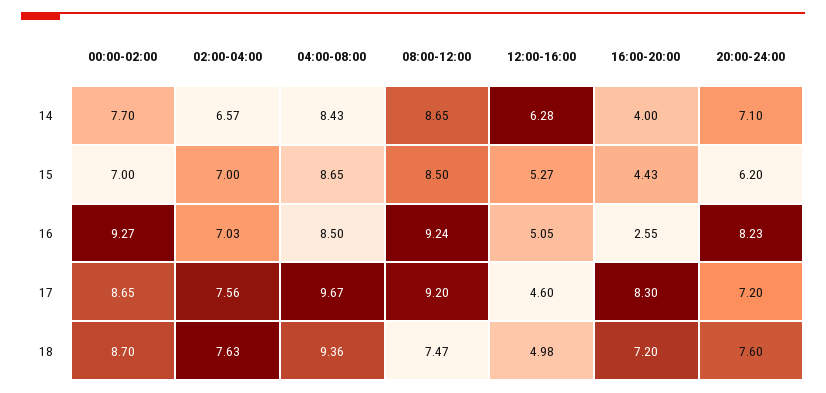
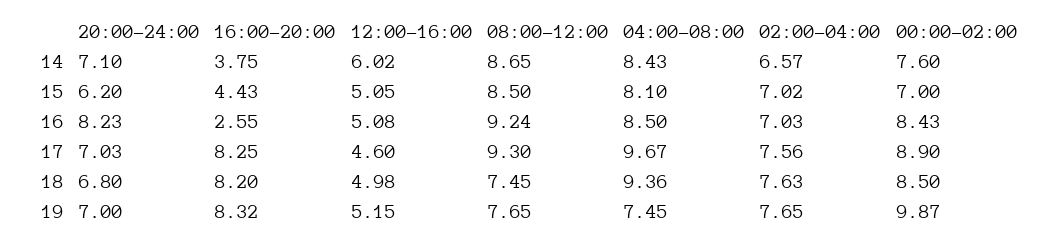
00:00-02:00, 14: 7.7 -> 7.6
12:00-16:00, 14: 6.28 -> 6.02
16:00-20:00, 14: 4 -> 3.75
02:00-04:00, 15: 7 -> 7.02
04:00-08:00, 15: 8.65 -> 8.1
12:00-16:00, 15: 5.27 -> 5.05
00:00-02:00, 16: 9.27 -> 8.43
12:00-16:00, 16: 5.05 -> 5.08
00:00-02:00, 17: 8.65 -> 8.9
08:00-12:00, 17: 9.2 -> 9.3
16:00-20:00, 17: 8.3 -> 8.25
20:00-24:00, 17: 7.2 -> 7.03
00:00-02:00, 18: 8.7 -> 8.5
08:00-12:00, 18: 7.47 -> 7.45
16:00-20:00, 18: 7.2 -> 8.2
20:00-24:00, 18: 7.6 -> 6.8
20:00-24:00, 19: none -> 7
16:00-20:00, 19: none -> 8.32
12:00-16:00, 19: none -> 5.15
08:00-12:00, 19: none -> 7.65
04:00-08:00, 19: none -> 7.45
02:00-04:00, 19: none -> 7.65
00:00-02:00, 19: none -> 9.87

